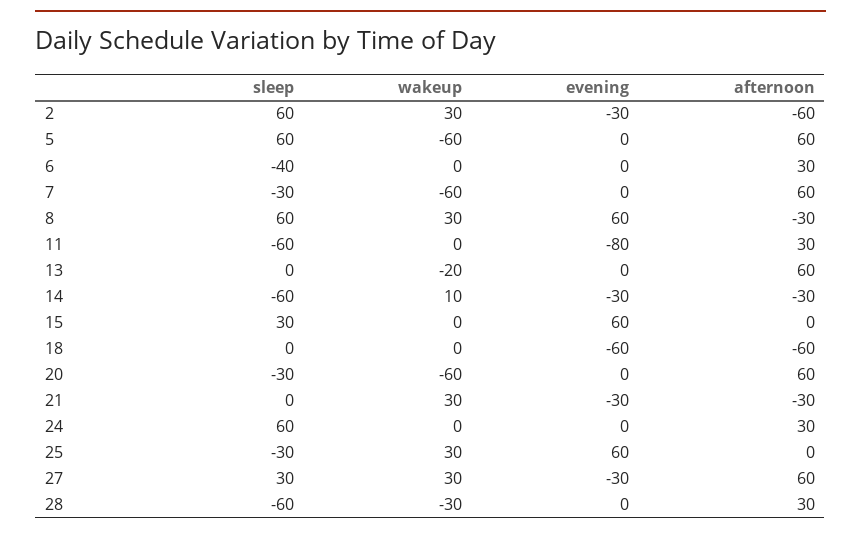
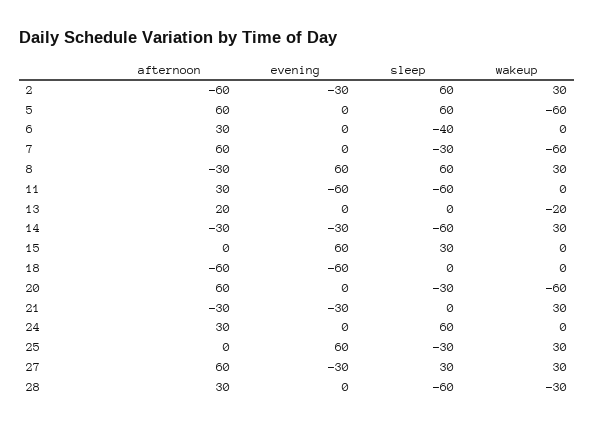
evening, 11: -80 -> -60
afternoon, 13: 60 -> 20
wakeup, 14: 10 -> 30

